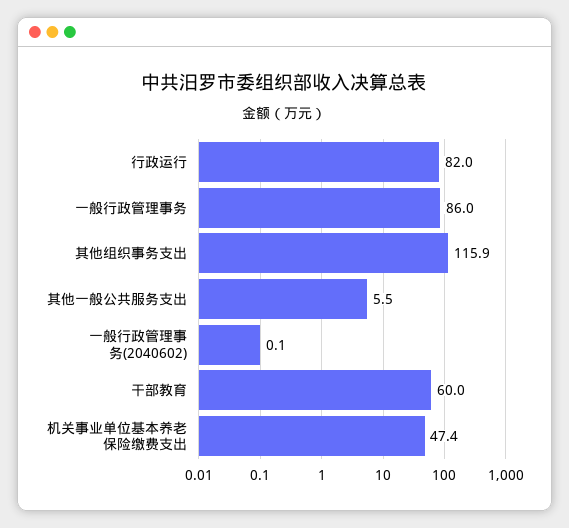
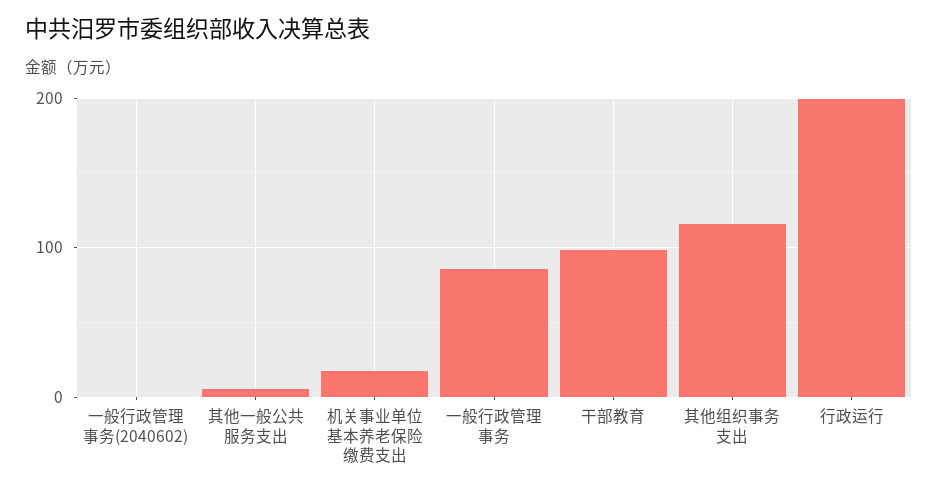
行政运行: 82 -> 200
干部教育: 60 -> 100
机关事业单位基本养老保险缴费支出: 47.4 -> 20

